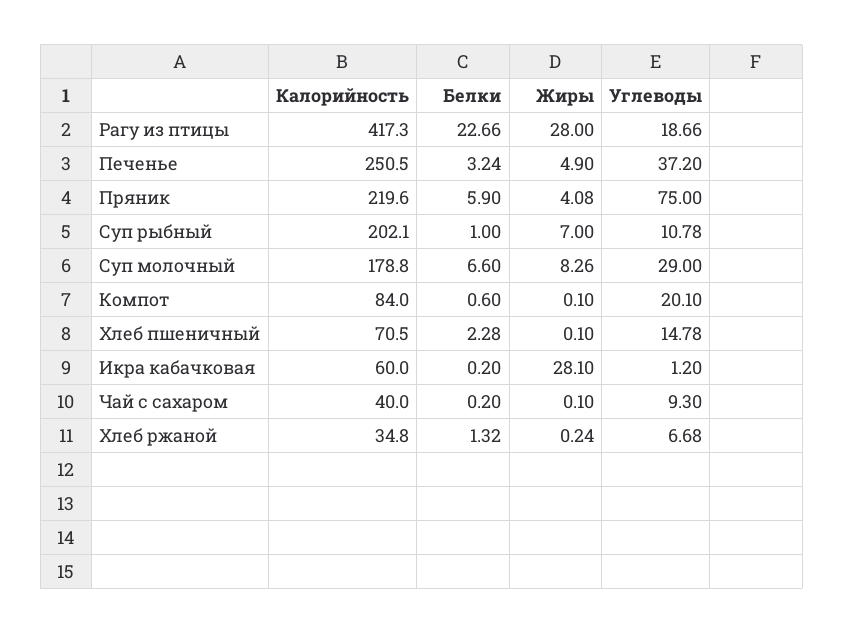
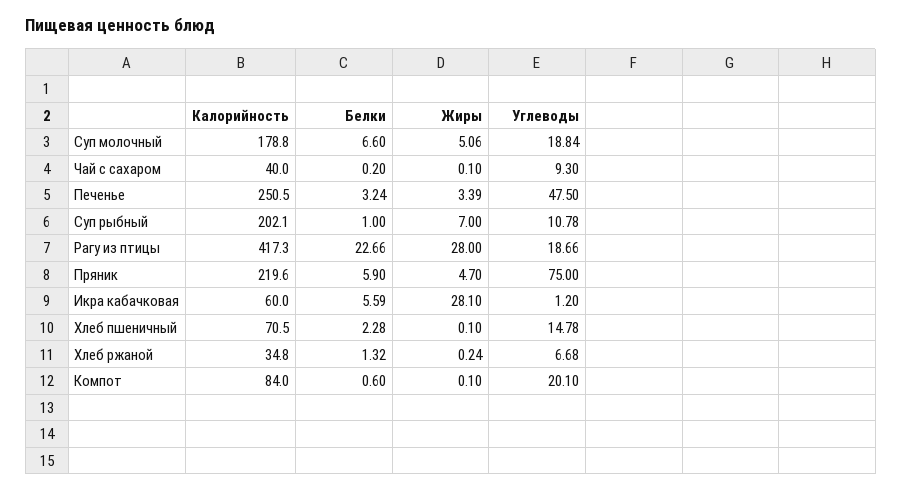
Жиры, Печенье: 4.9 -> 3.39
Углеводы, Печенье: 37.2 -> 47.5
Жиры, Пряник: 4.08 -> 4.7
Жиры, Суп молочный: 8.26 -> 5.06
Углеводы, Суп молочный: 29 -> 18.84
Белки, Икра кабачковая: 0.2 -> 5.59

